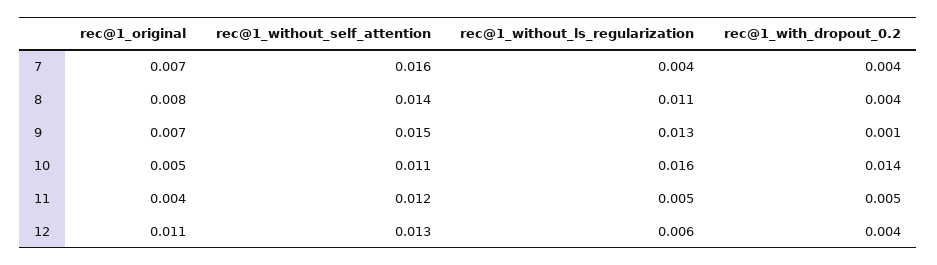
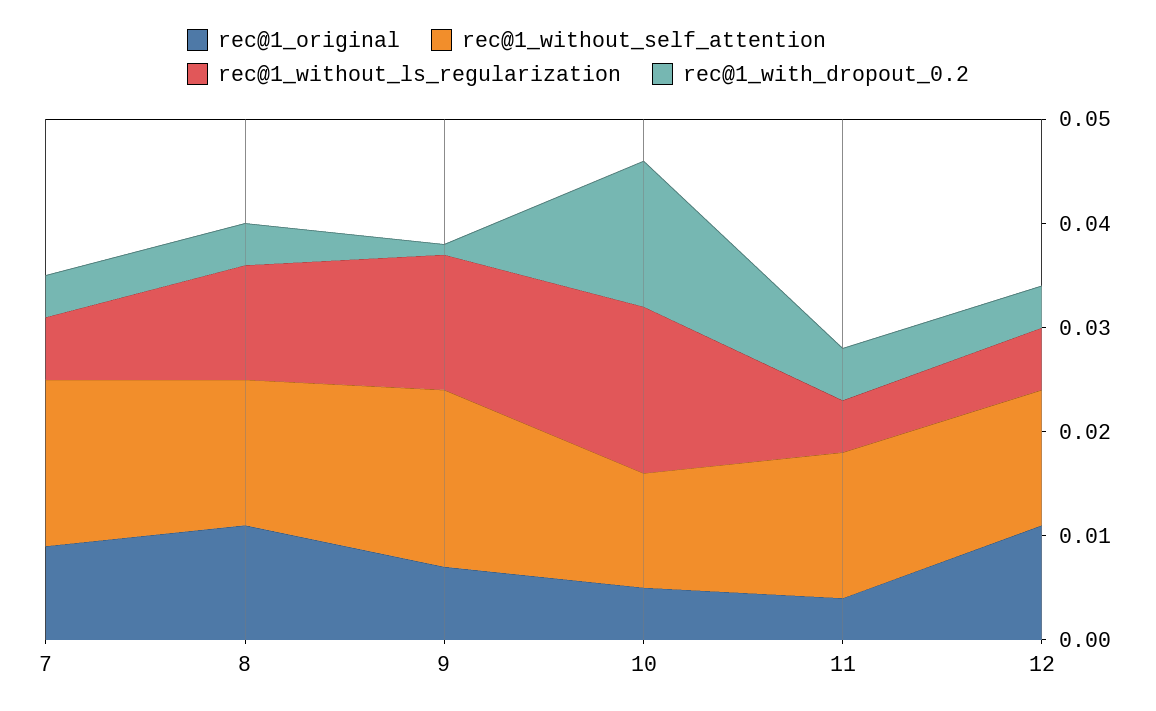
rec@1_original, 7: 0.007 -> 0.009
rec@1_without_ls_regularization, 7: 0.004 -> 0.006
rec@1_original, 8: 0.008 -> 0.011
rec@1_without_self_attention, 9: 0.015 -> 0.017
rec@1_without_self_attention, 11: 0.012 -> 0.014

